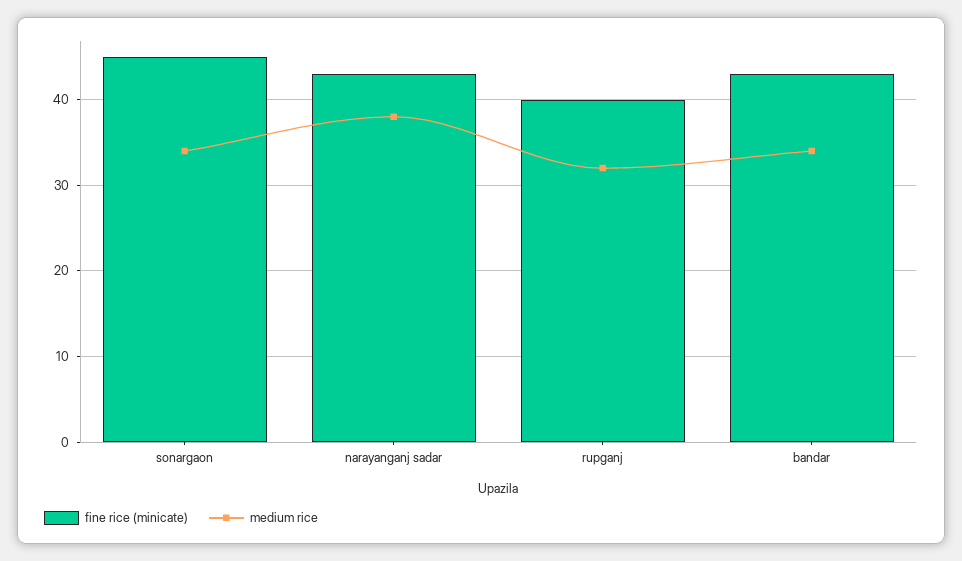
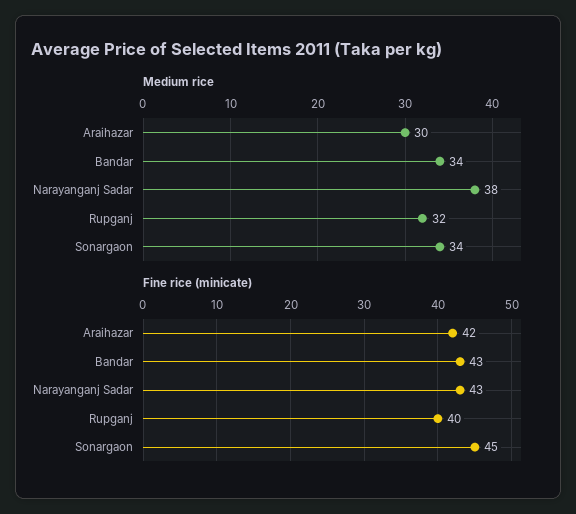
medium rice, Araihazar: none -> 30
fine rice (minicate), Araihazar: none -> 42

